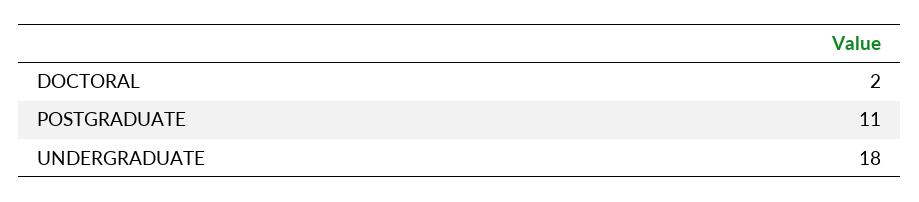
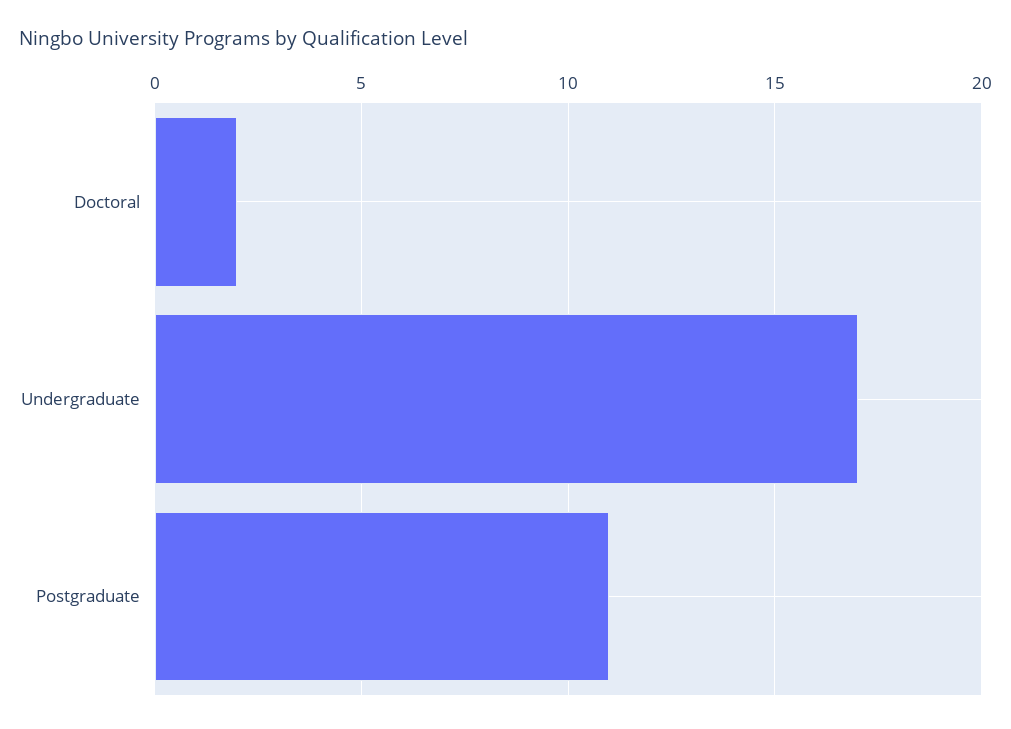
UNDERGRADUATE: 18 -> 17

